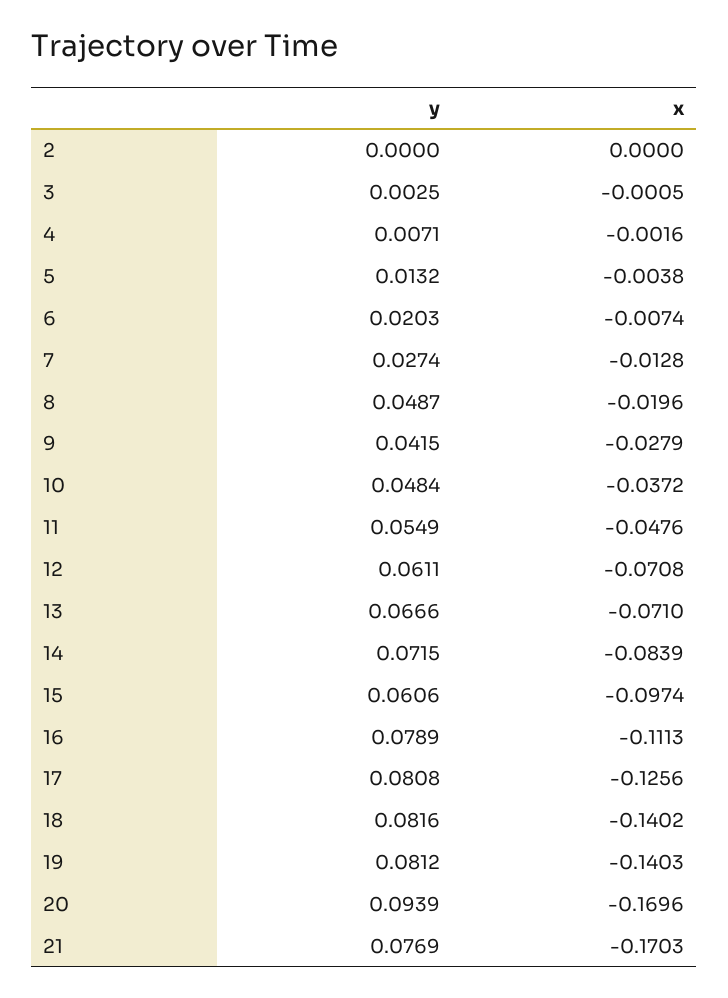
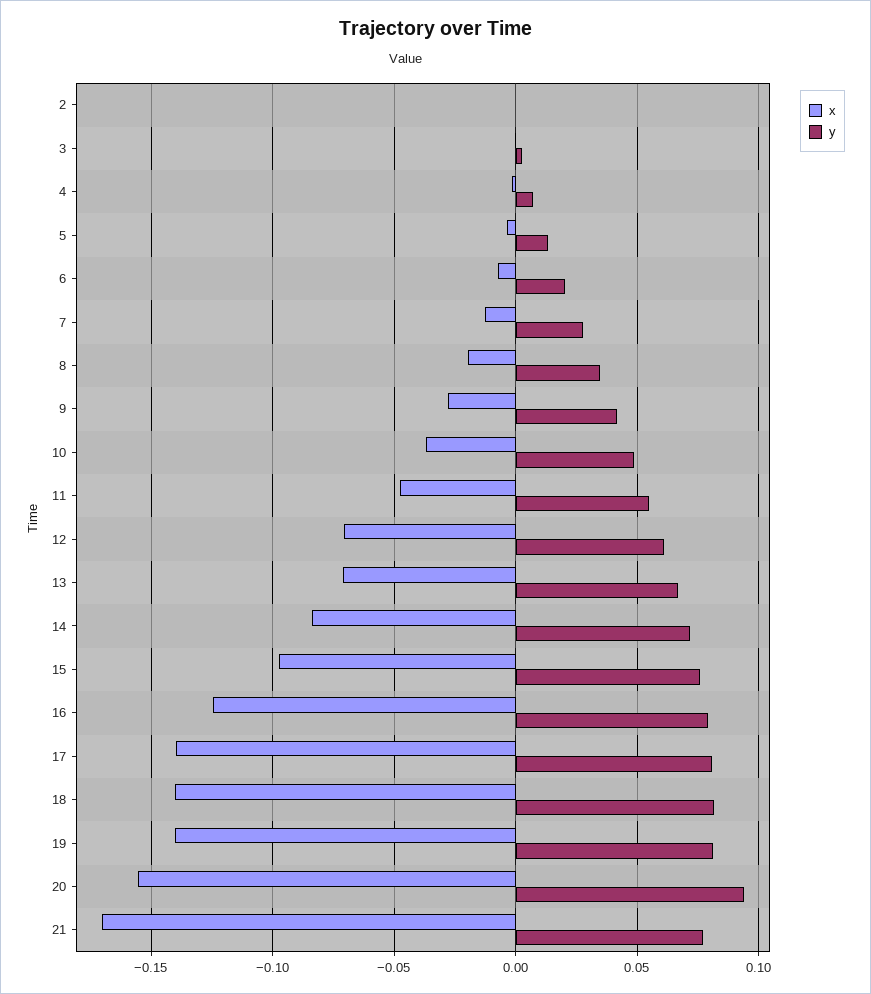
y, 8: 0.0487 -> 0.035
y, 15: 0.0606 -> 0.075
x, 16: -0.1113 -> -0.125
x, 17: -0.1256 -> -0.14
x, 20: -0.1696 -> -0.155

